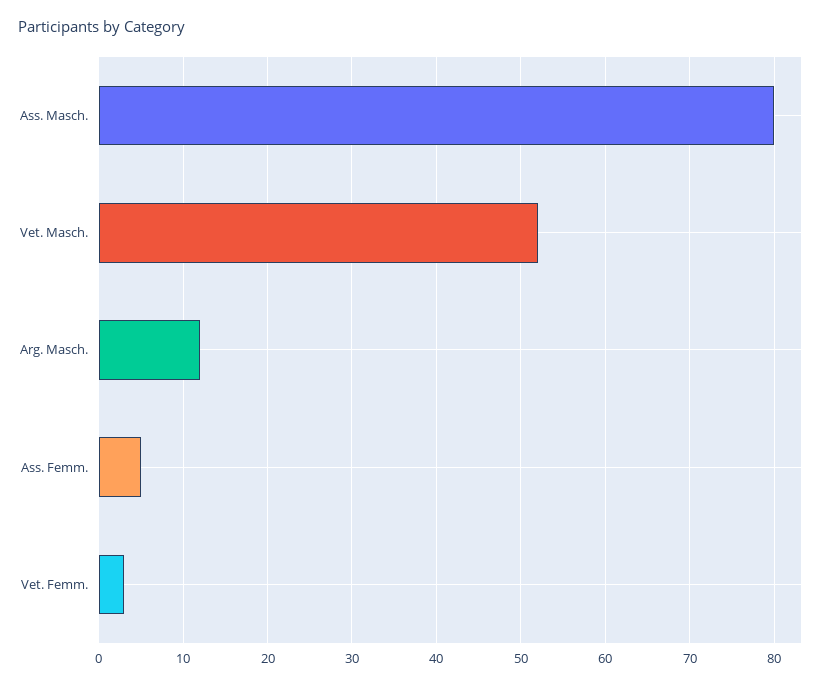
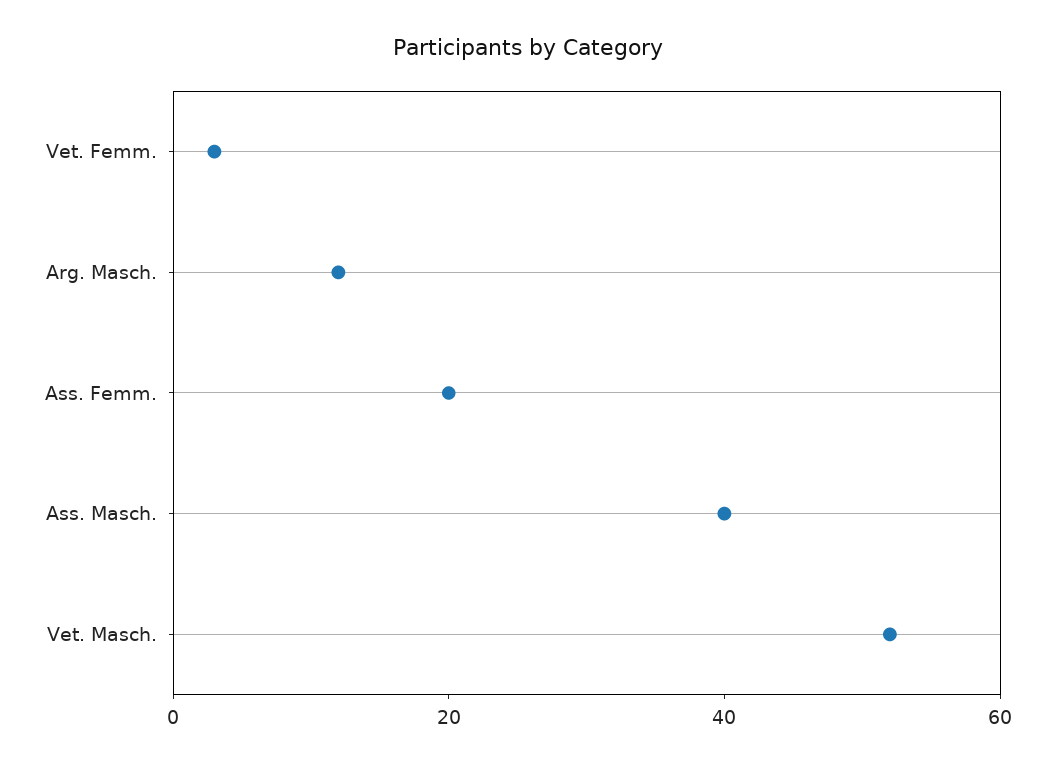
Ass. Masch.: 80 -> 40
Ass. Femm.: 5 -> 20

